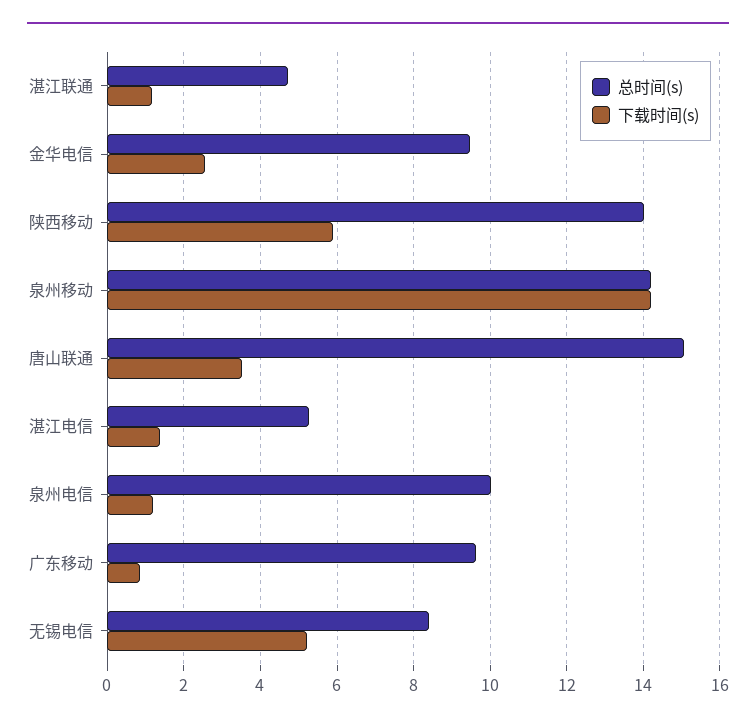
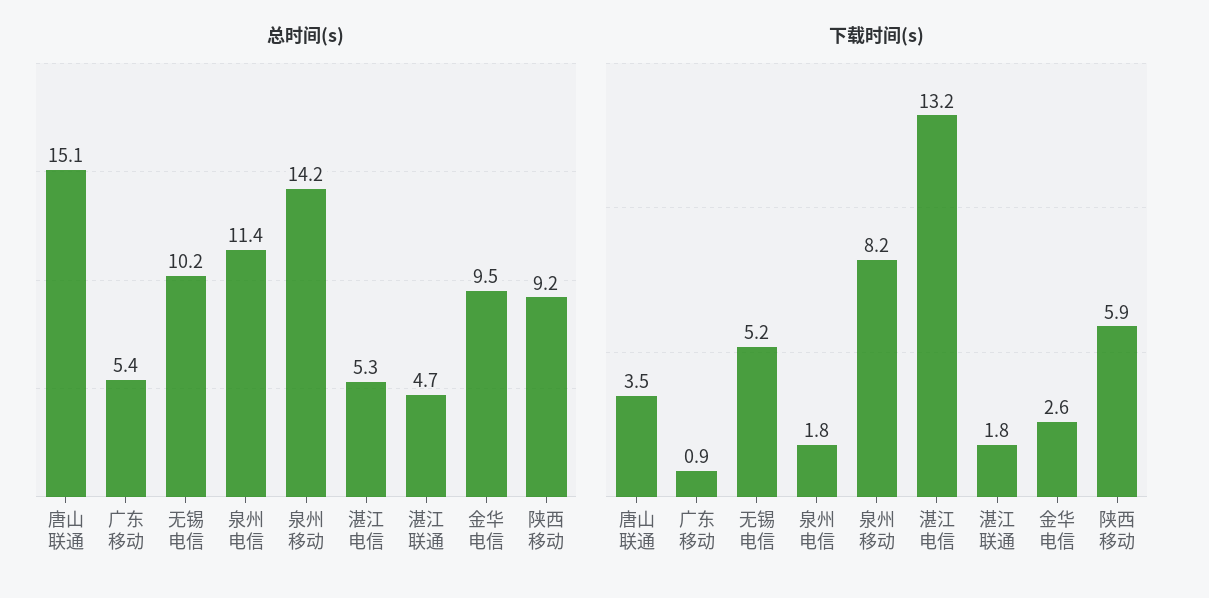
下载时间(s), 湛江联通: 1.2 -> 1.8
总时间(s), 陕西移动: 14 -> 9.2
下载时间(s), 泉州移动: 14.2 -> 8.2
下载时间(s), 湛江电信: 1.4 -> 13.2
总时间(s), 泉州电信: 10 -> 11.4
下载时间(s), 泉州电信: 1.2 -> 1.8
总时间(s), 广东移动: 9.6 -> 5.4
总时间(s), 无锡电信: 8.4 -> 10.2

